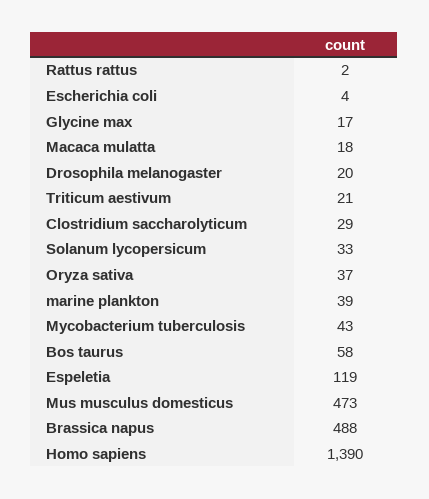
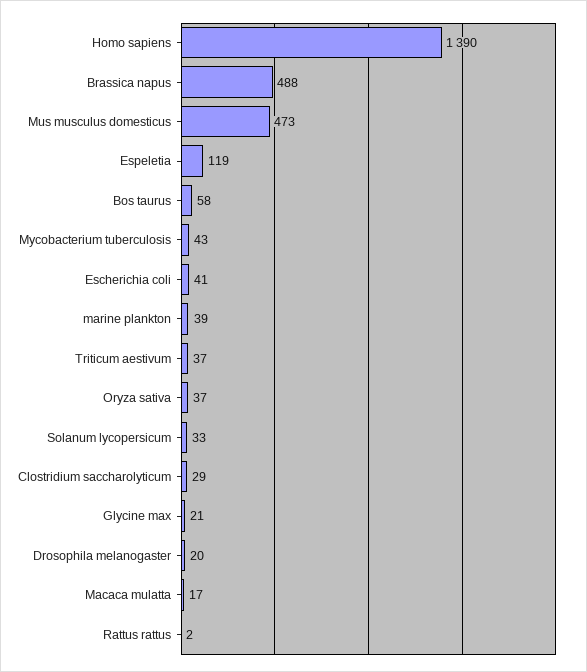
Escherichia coli: 4 -> 41
Glycine max: 17 -> 21
Macaca mulatta: 18 -> 17
Triticum aestivum: 21 -> 37

